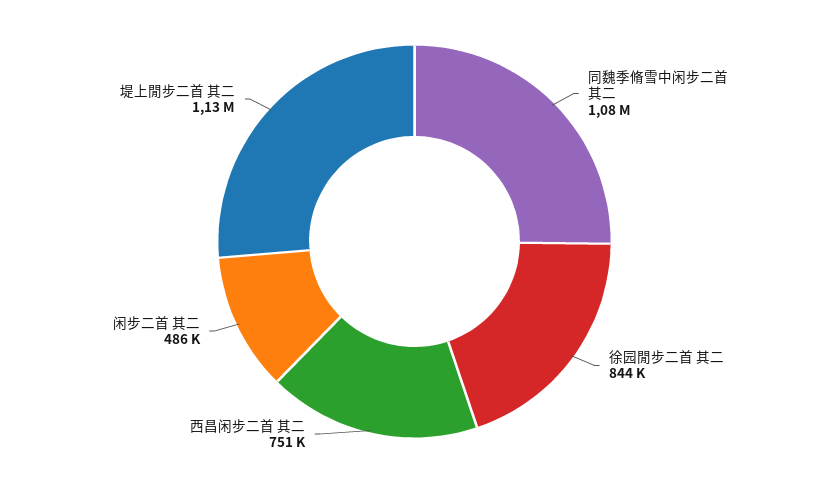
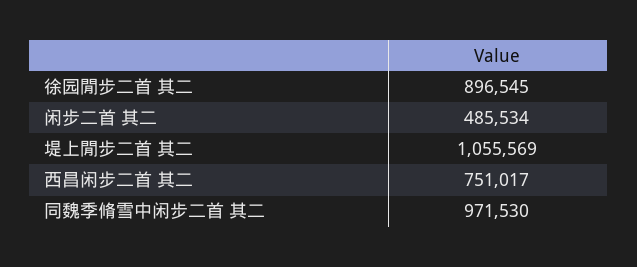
同魏季脩雪中闲步二首 其二: 1080000 -> 971530
徐园閒步二首 其二: 844000 -> 896545
堤上閒步二首 其二: 1130000 -> 1055569

